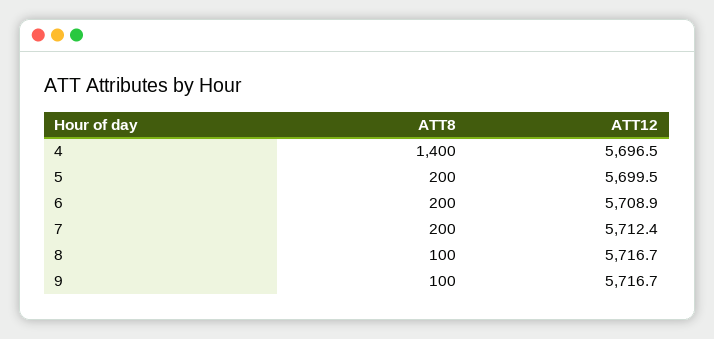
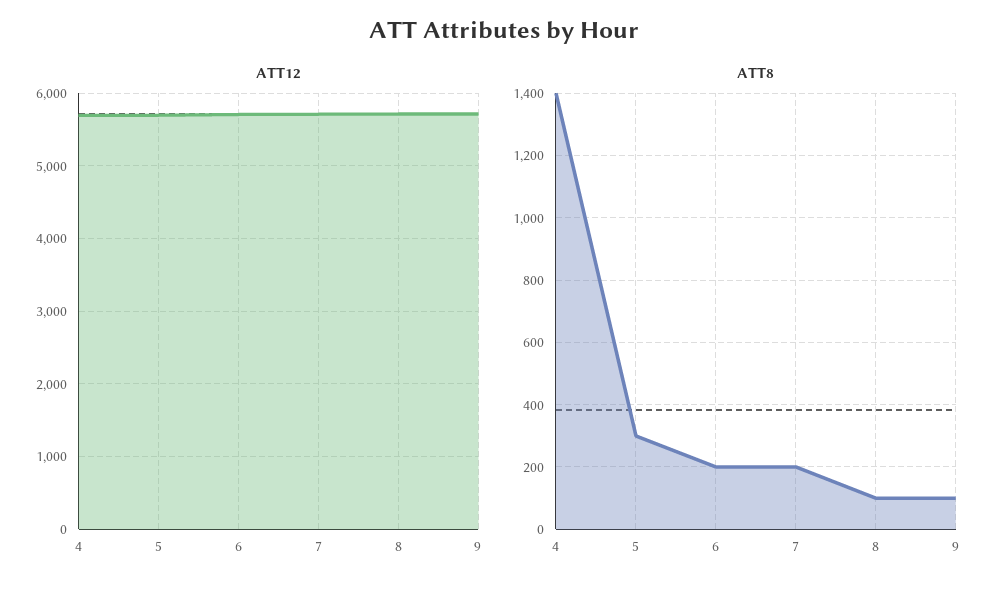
ATT8, 5: 200 -> 300

